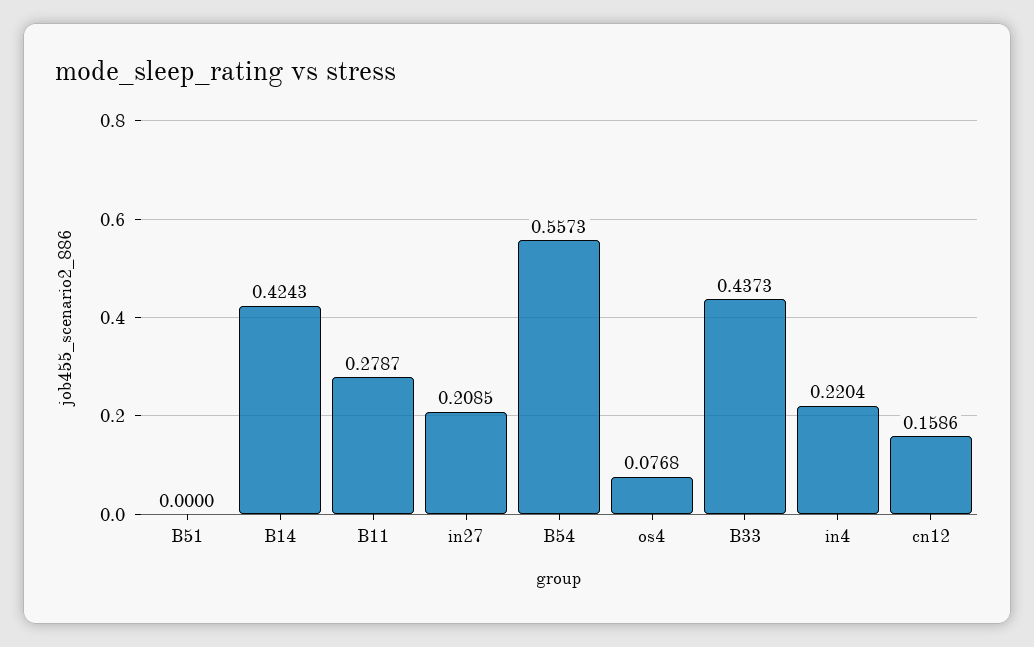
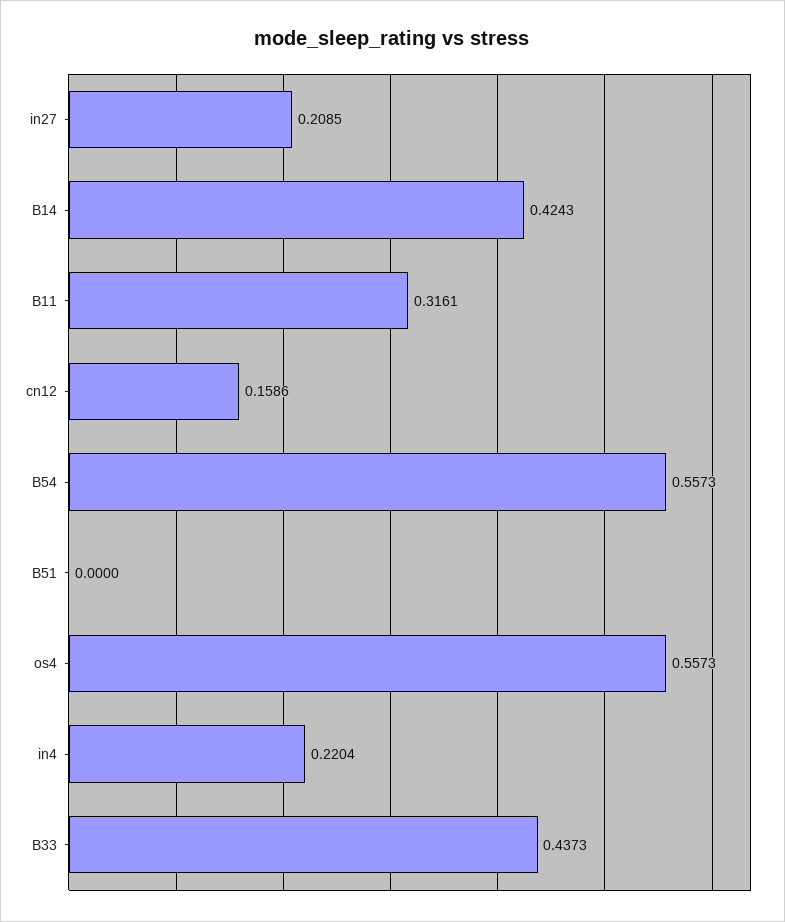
B11: 0.2787 -> 0.3161
os4: 0.0768 -> 0.5573

